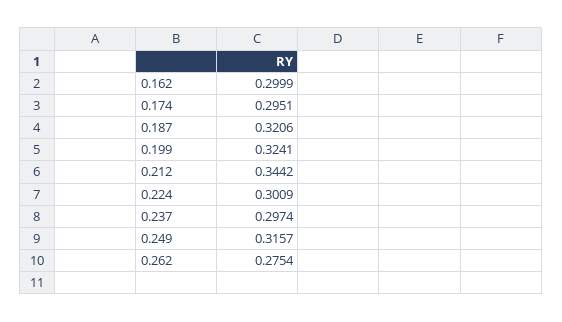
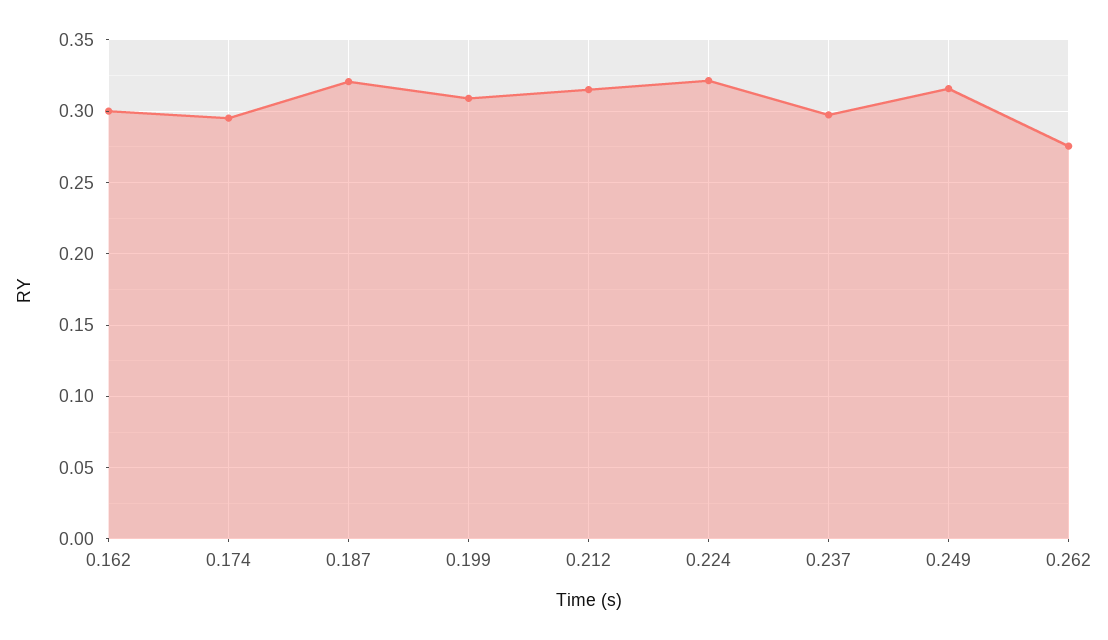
0.199: 0.3241 -> 0.31
0.212: 0.3442 -> 0.315
0.224: 0.3009 -> 0.32

